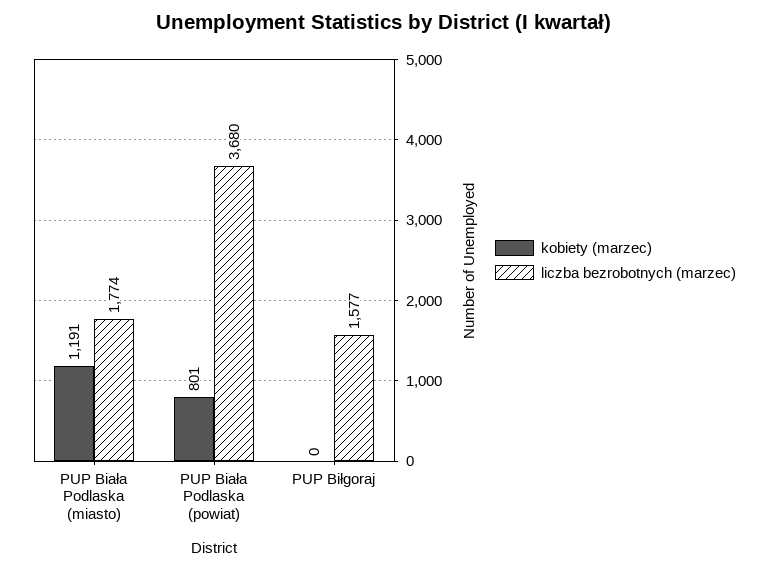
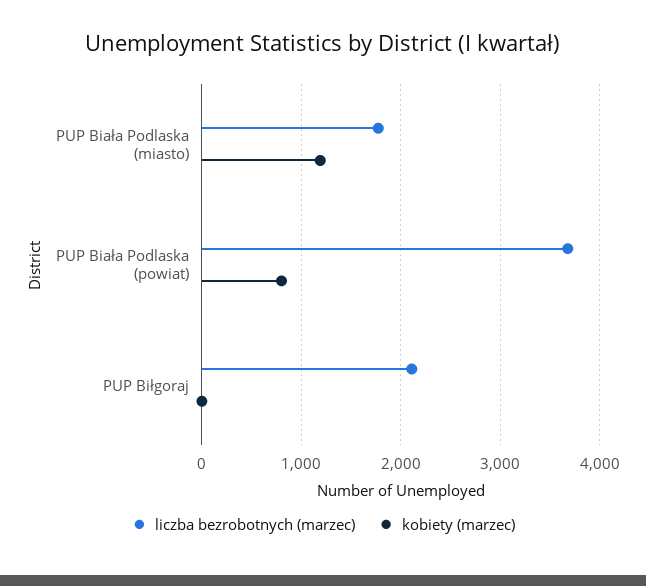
liczba bezrobotnych (marzec), PUP Biłgoraj: 1577 -> 2100

